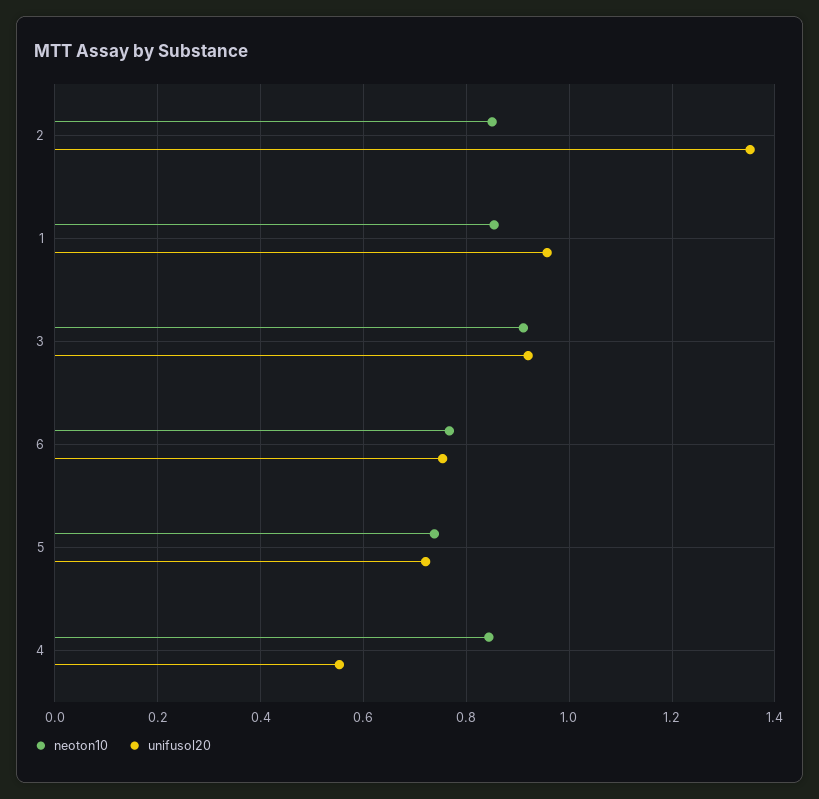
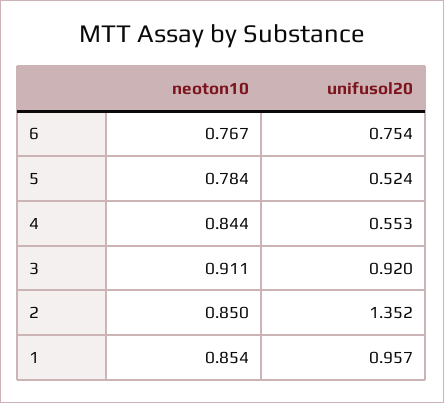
neoton10, 5: 0.74 -> 0.784
unifusol20, 5: 0.72 -> 0.524

